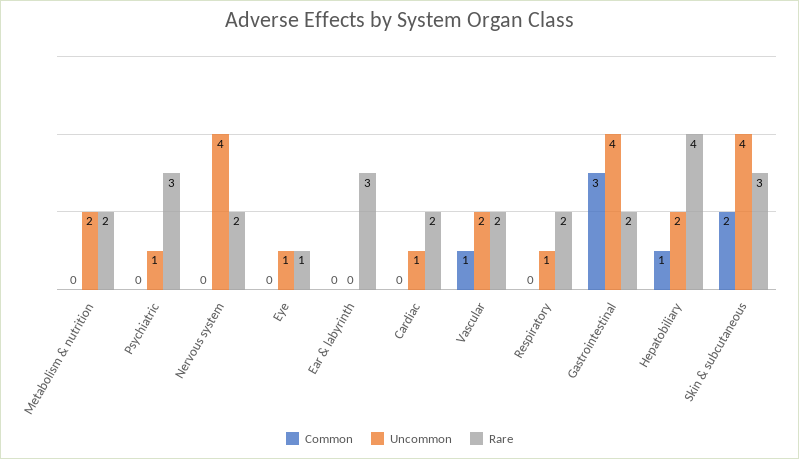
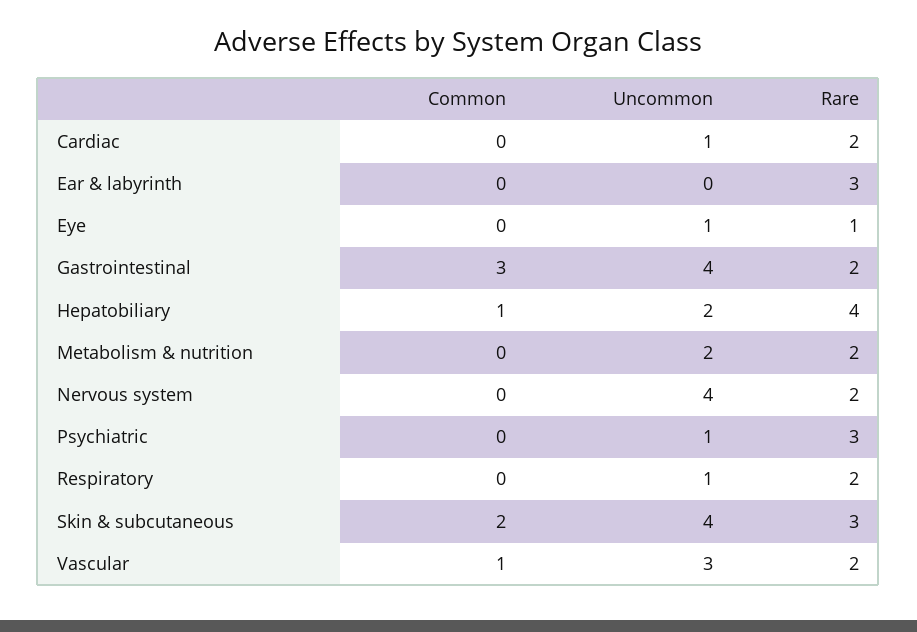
Uncommon, Vascular: 2 -> 3

